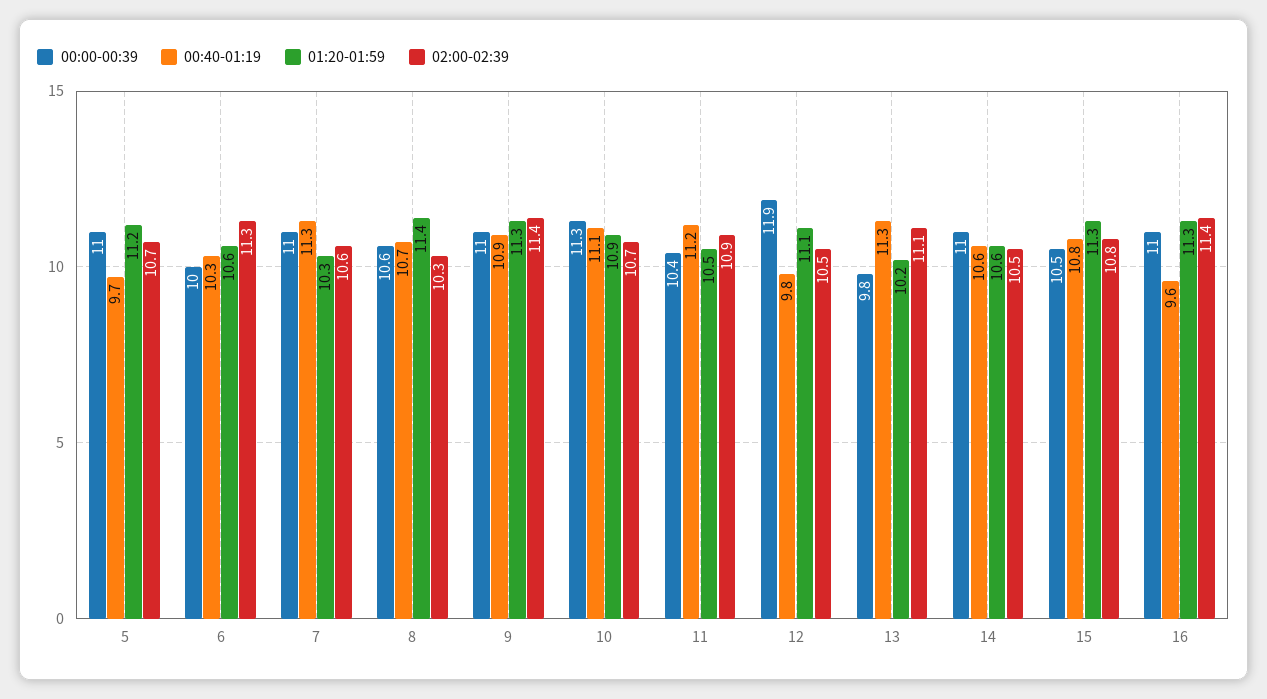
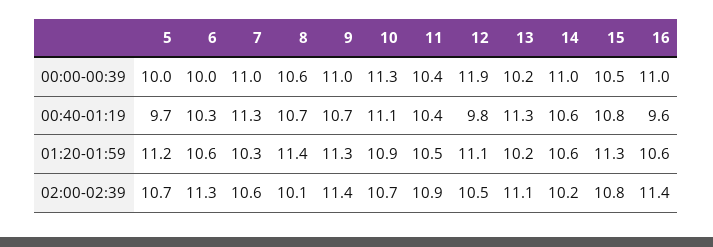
00:00-00:39, 5: 11 -> 10
02:00-02:39, 8: 10.3 -> 10.1
00:40-01:19, 9: 10.9 -> 10.7
00:40-01:19, 11: 11.2 -> 10.4
00:00-00:39, 13: 9.8 -> 10.2
02:00-02:39, 14: 10.5 -> 10.2
01:20-01:59, 16: 11.3 -> 10.6

